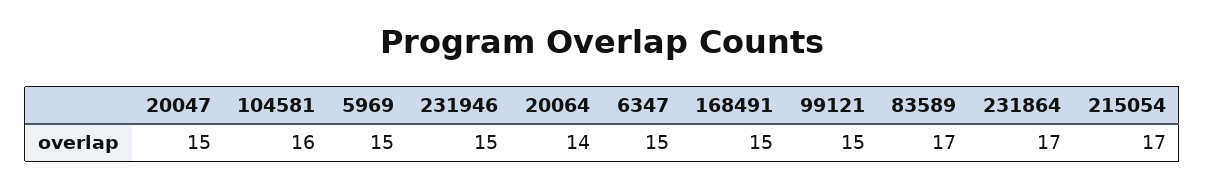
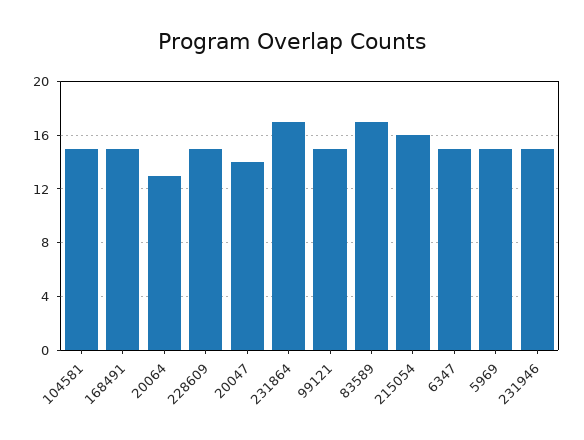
20047: 15 -> 14
104581: 16 -> 15
20064: 14 -> 13
215054: 17 -> 16
228609: none -> 15

